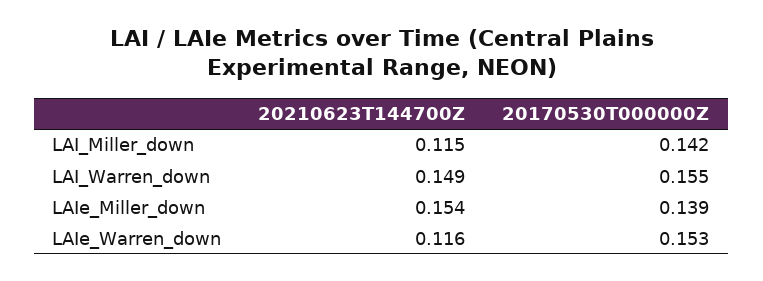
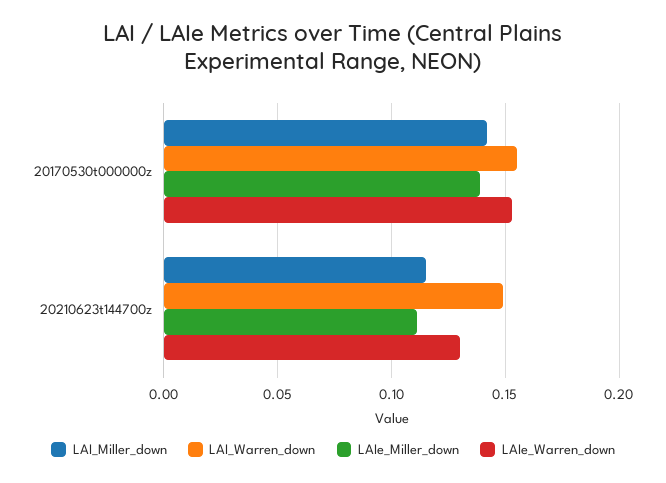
LAIe_Miller_down, 20210623T144700Z: 0.154 -> 0.11
LAIe_Warren_down, 20210623T144700Z: 0.116 -> 0.13

